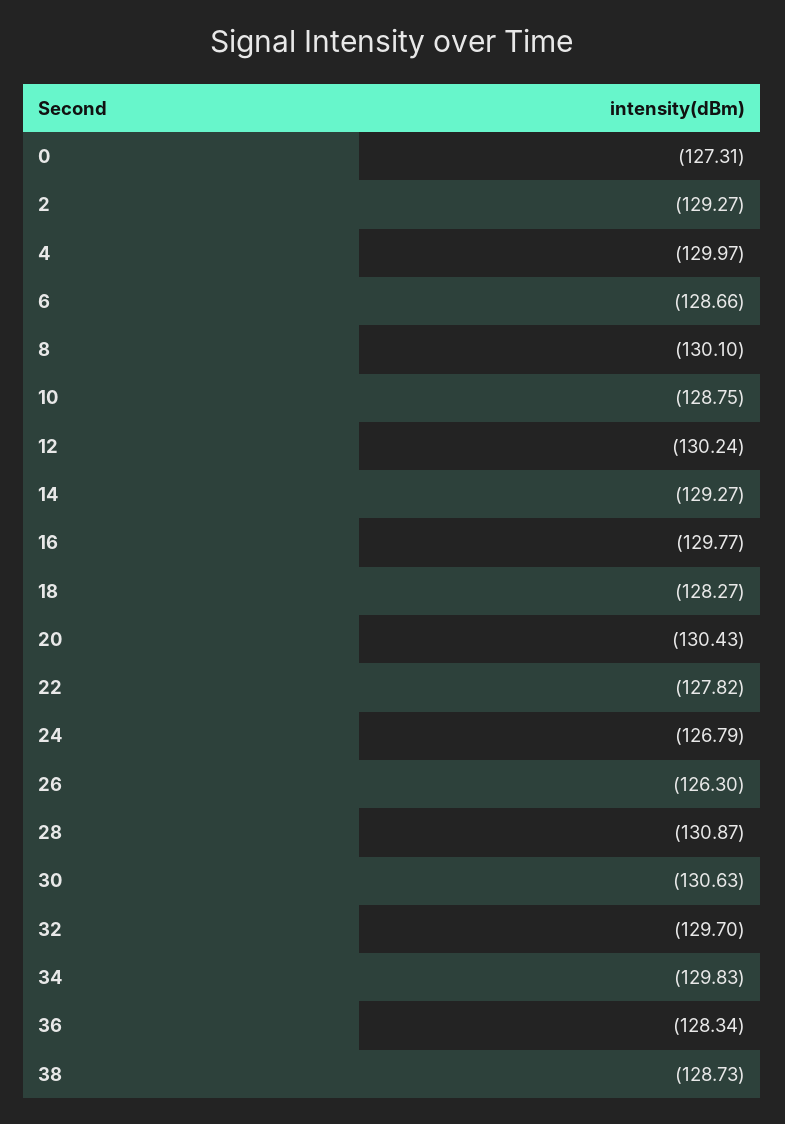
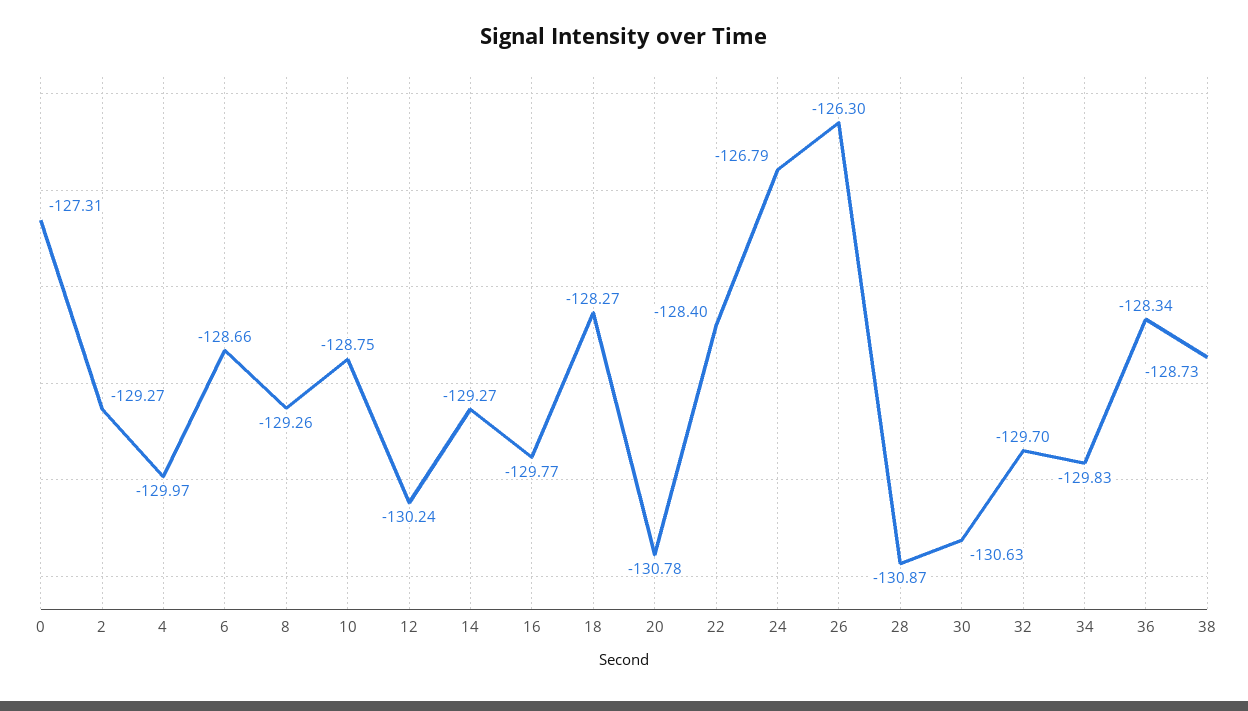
8: -130.1 -> -129.26
20: -130.43 -> -130.78
22: -127.82 -> -128.4

